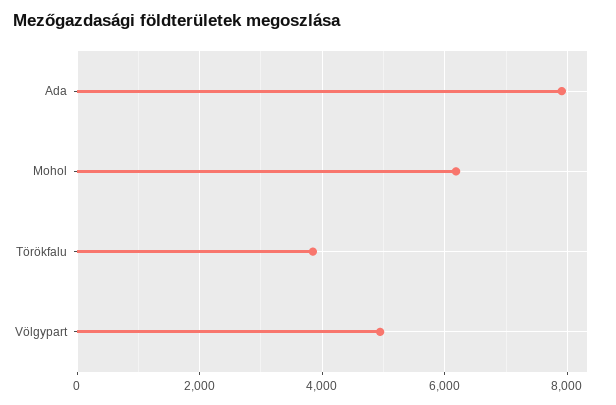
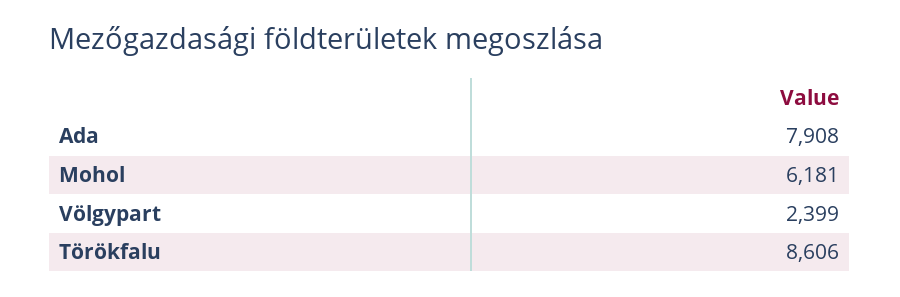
Törökfalu: 3800 -> 8606
Völgypart: 5000 -> 2399

